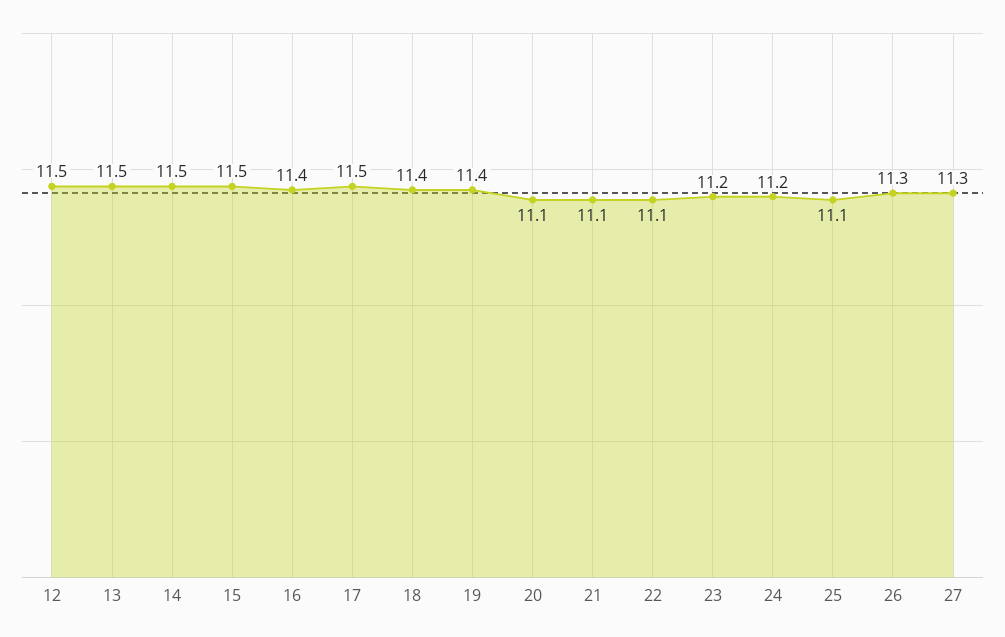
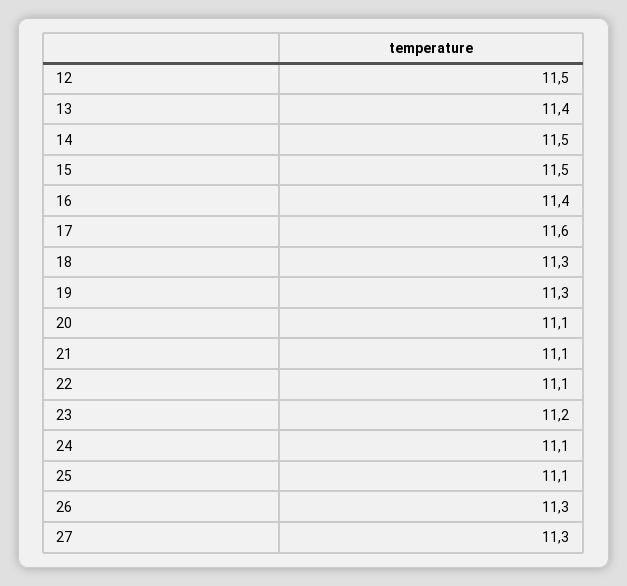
13: 11.5 -> 11.4
17: 11.5 -> 11.6
18: 11.4 -> 11.3
19: 11.4 -> 11.3
24: 11.2 -> 11.1

